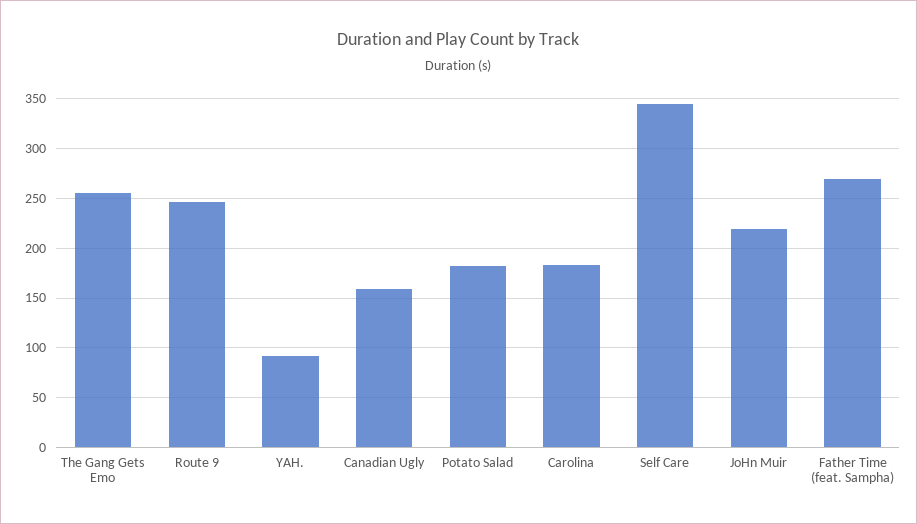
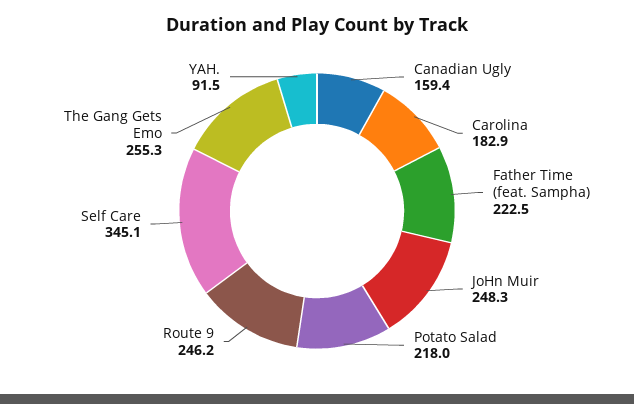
Potato Salad: 180 -> 218
JoHn Muir: 220 -> 248.3
Father Time (feat. Sampha): 270 -> 222.5

